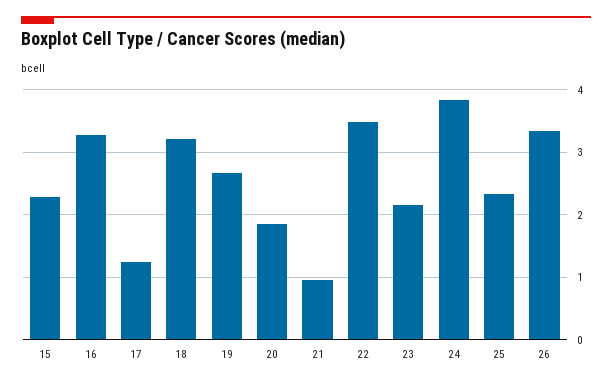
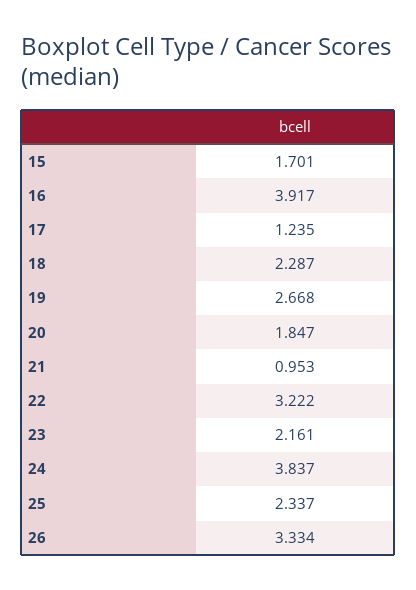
15: 2.3 -> 1.701
16: 3.3 -> 3.917
18: 3.2 -> 2.287
22: 3.5 -> 3.222

